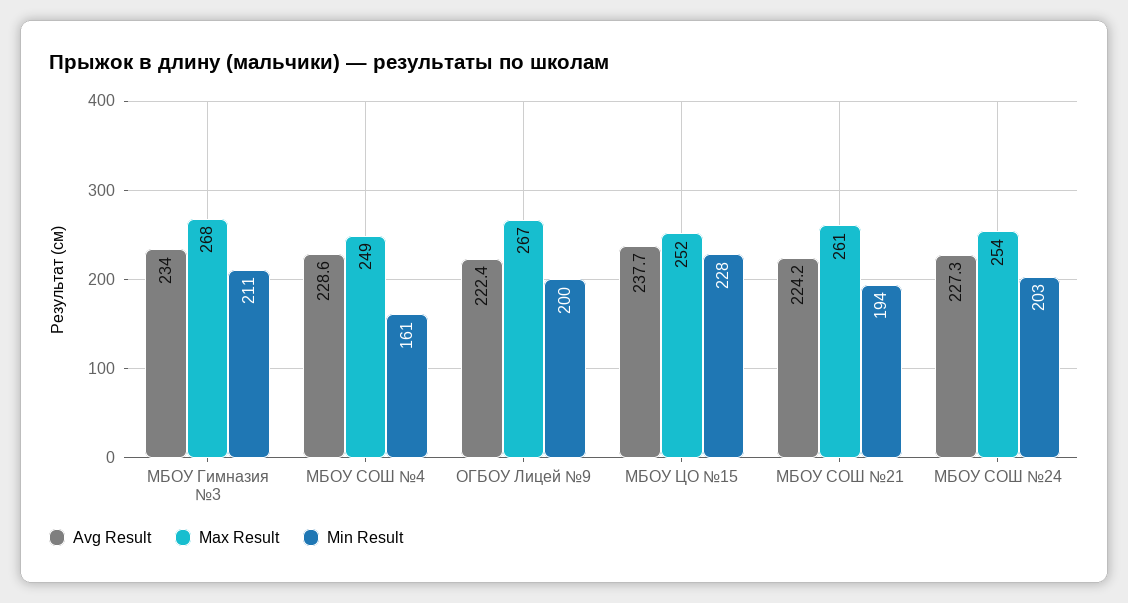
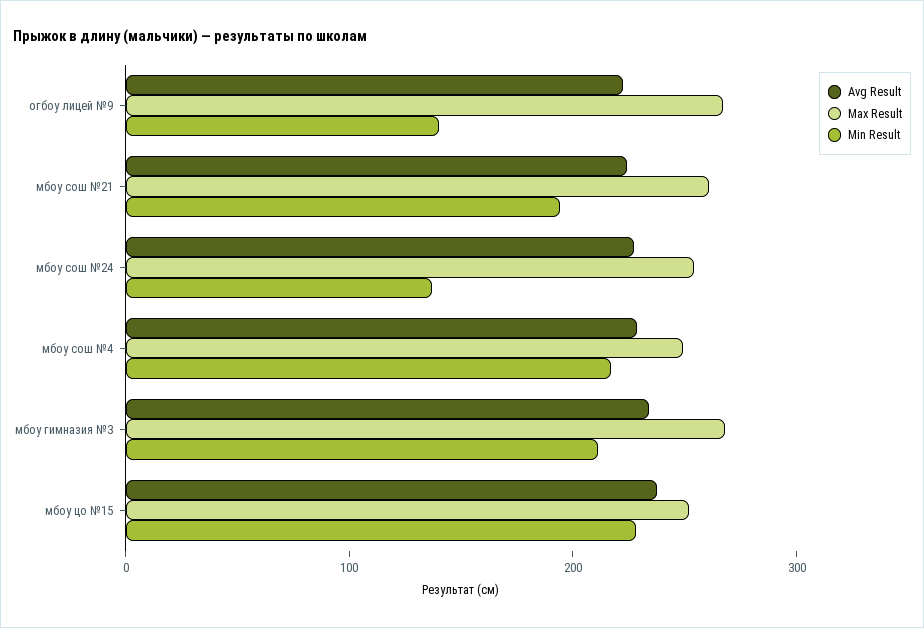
Min Result, МБОУ СОШ №4: 161 -> 220
Min Result, ОГБОУ Лицей №9: 200 -> 140
Min Result, МБОУ СОШ №24: 203 -> 140

